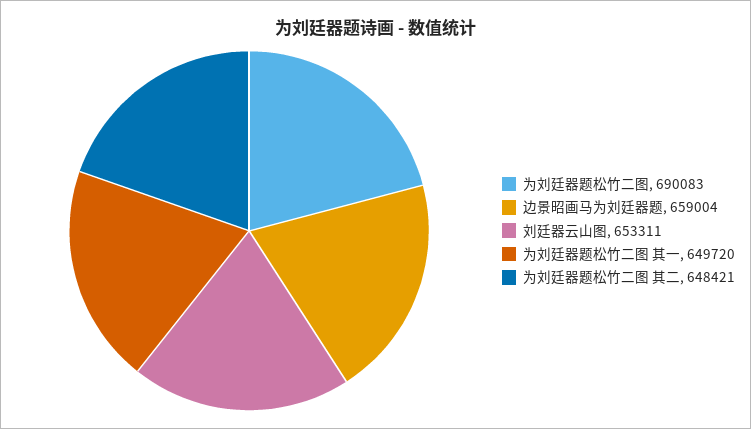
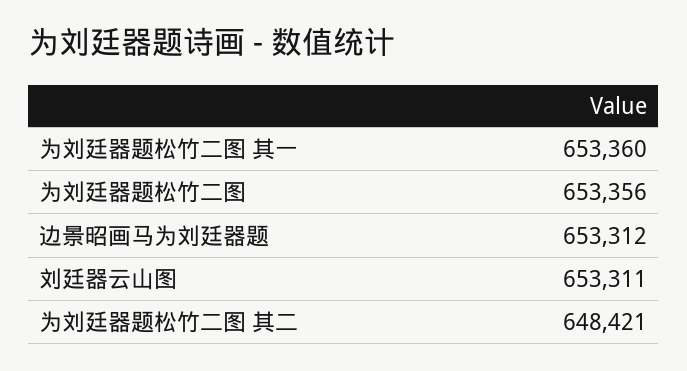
为刘廷器题松竹二图: 690083 -> 653356
边景昭画马为刘廷器题: 659004 -> 653312
为刘廷器题松竹二图 其一: 649720 -> 653360

